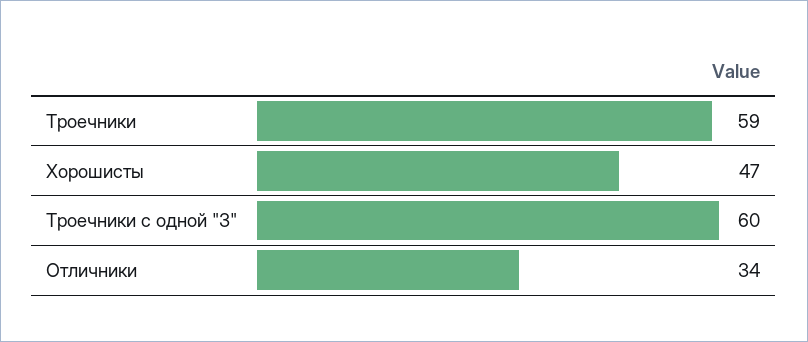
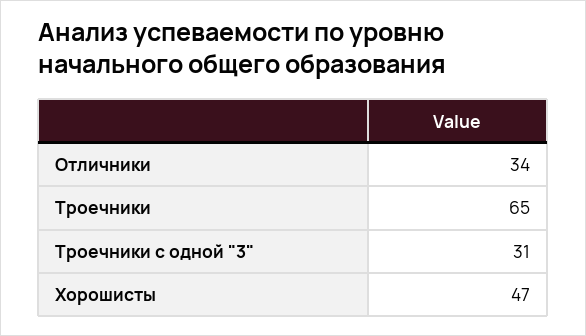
Троечники: 59 -> 65
Троечники с одной "3": 60 -> 31

